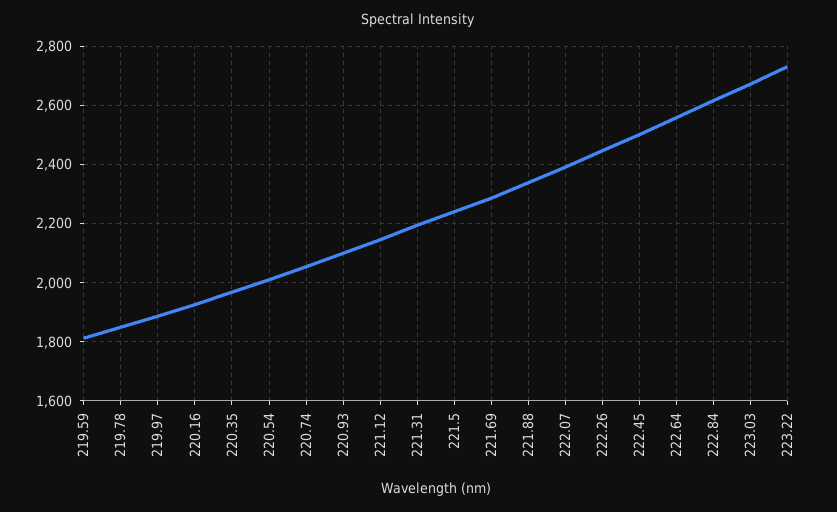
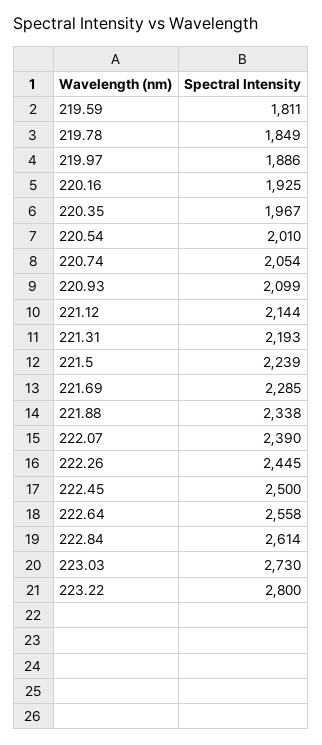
223.03: 2675 -> 2730
223.22: 2725 -> 2800

